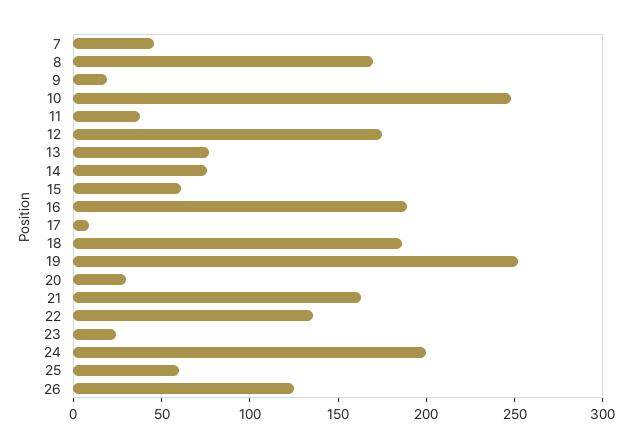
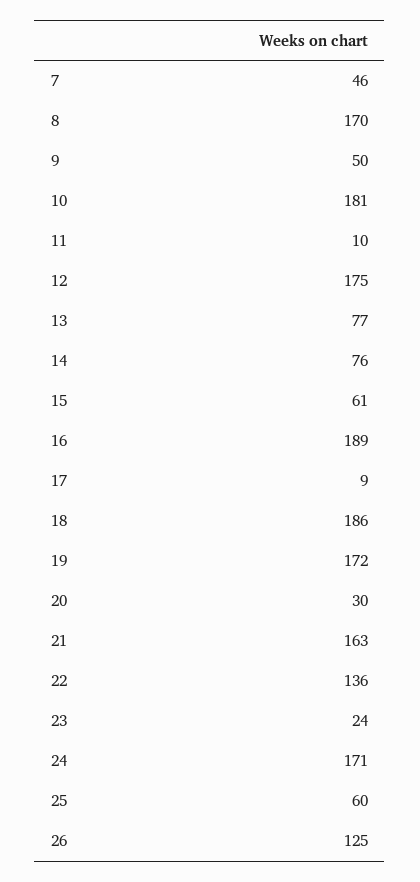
9: 20 -> 50
10: 250 -> 181
11: 40 -> 10
19: 250 -> 172
24: 200 -> 171

